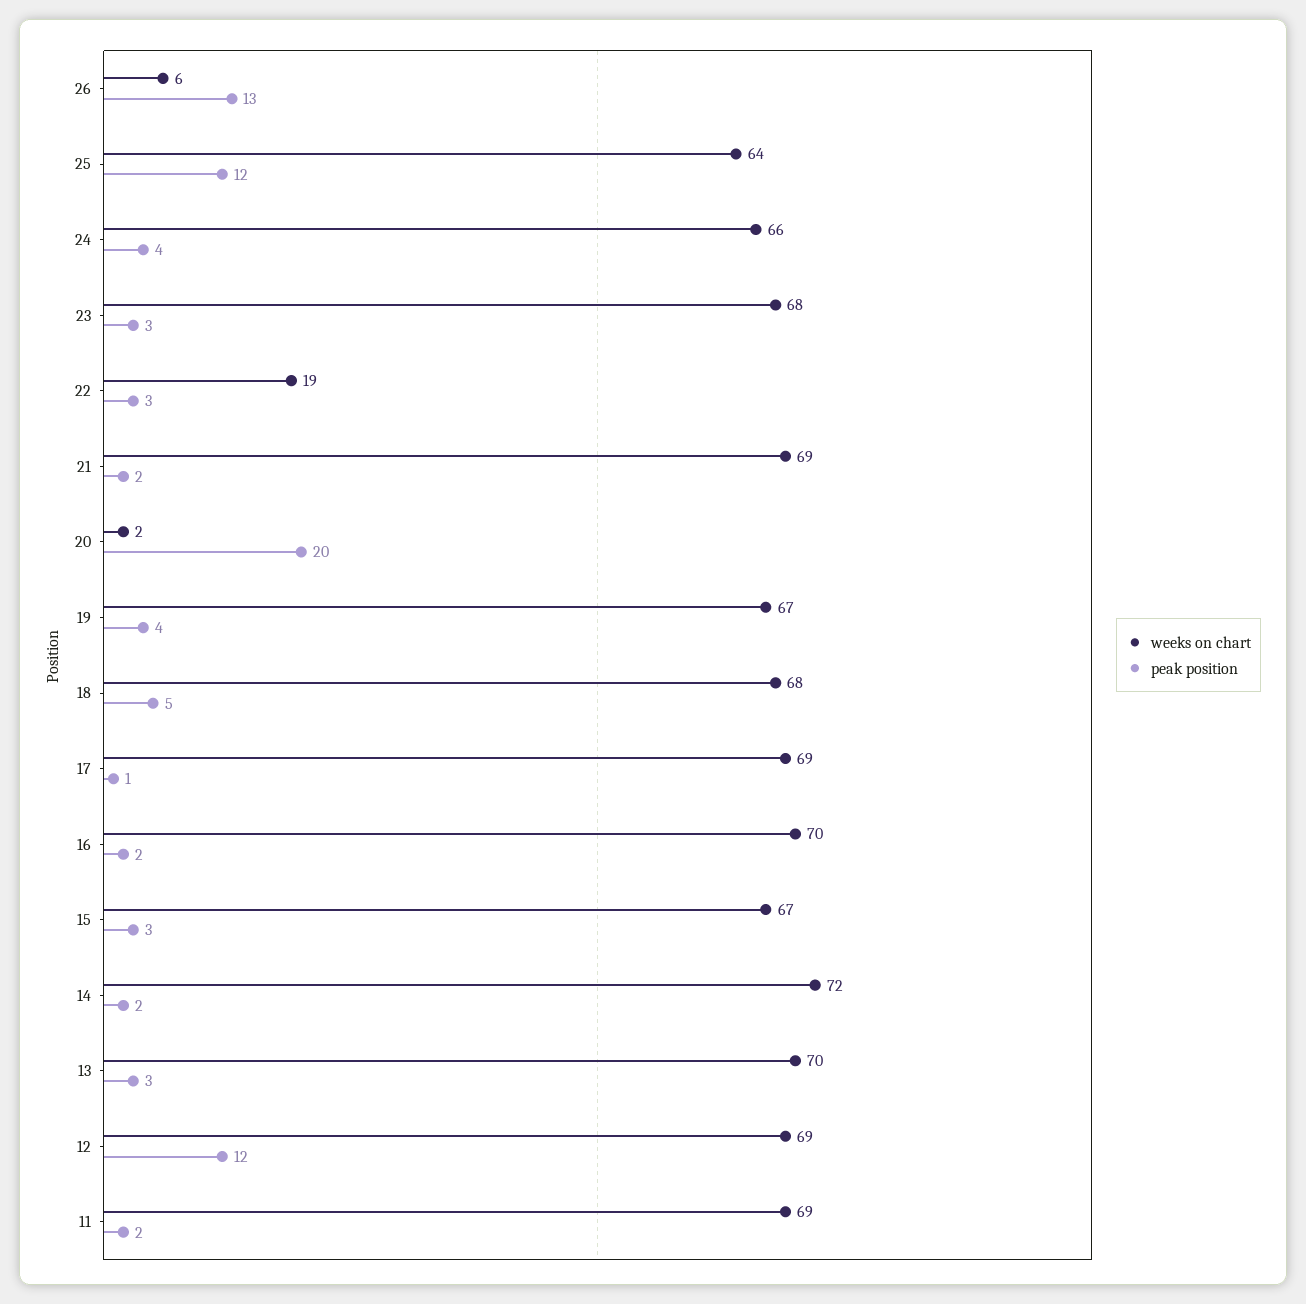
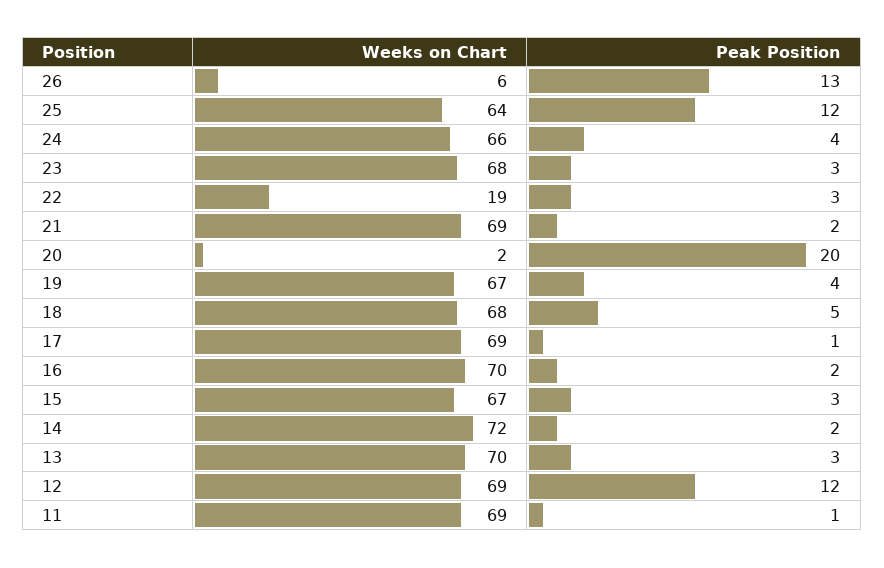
peak position, 11: 2 -> 1

